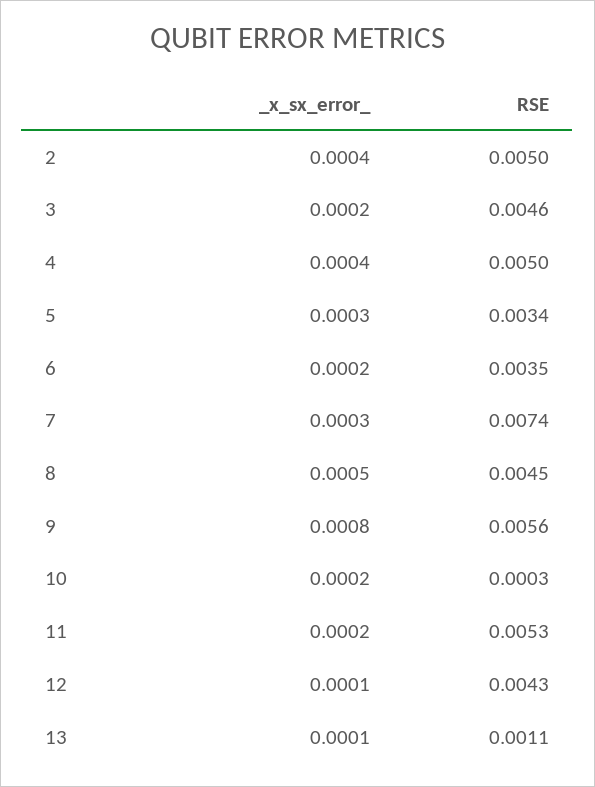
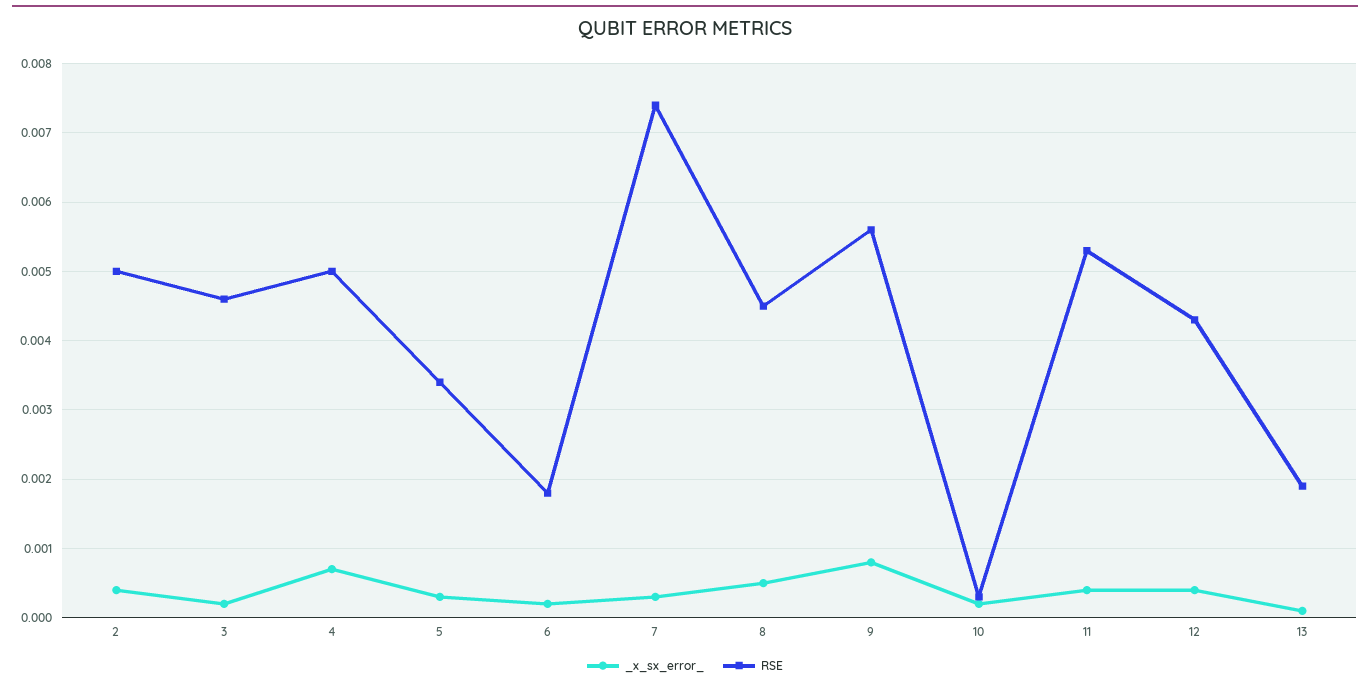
_x_sx_error_, 4: 0.0004 -> 0.0007
RSE, 6: 0.0035 -> 0.0018
_x_sx_error_, 11: 0.0002 -> 0.0004
_x_sx_error_, 12: 0.0001 -> 0.0004
RSE, 13: 0.0011 -> 0.0019

